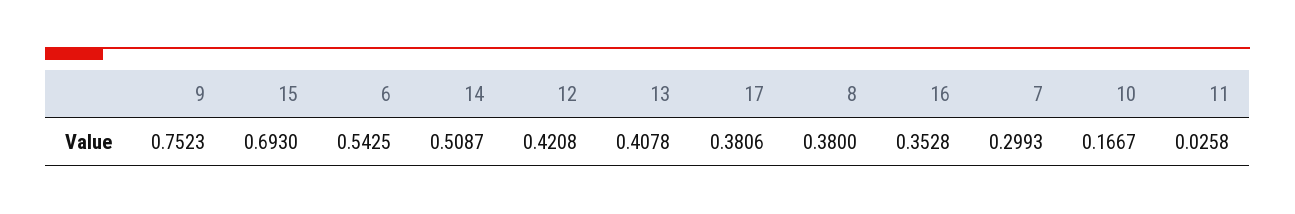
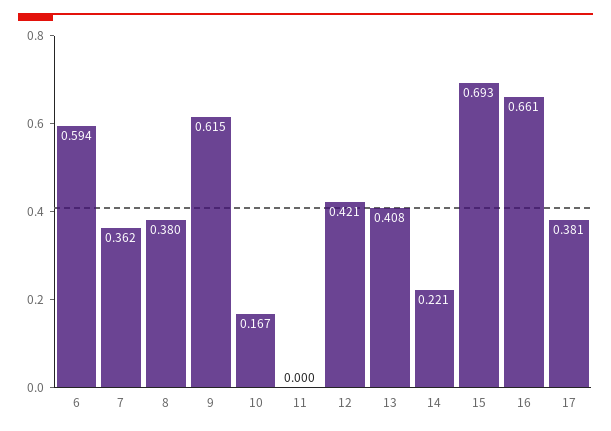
9: 0.7523 -> 0.615
6: 0.5425 -> 0.594
14: 0.5087 -> 0.221
16: 0.3528 -> 0.661
7: 0.2993 -> 0.362
11: 0.0258 -> 0

